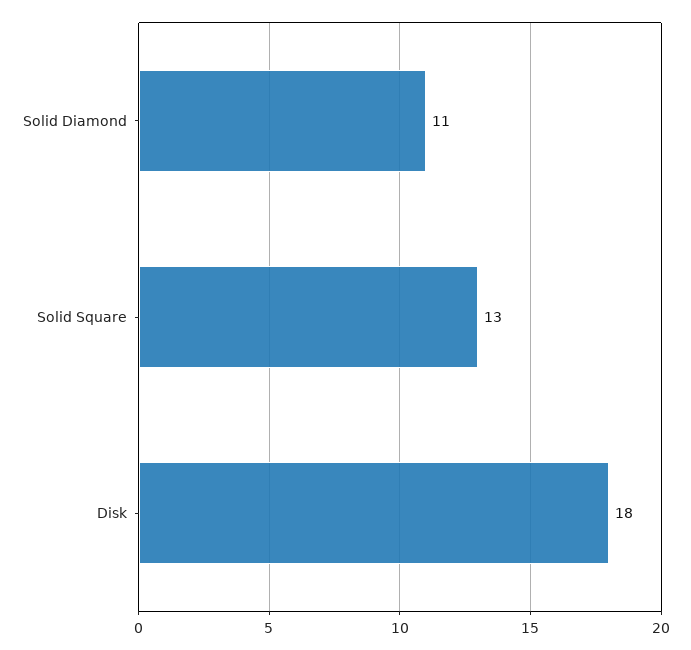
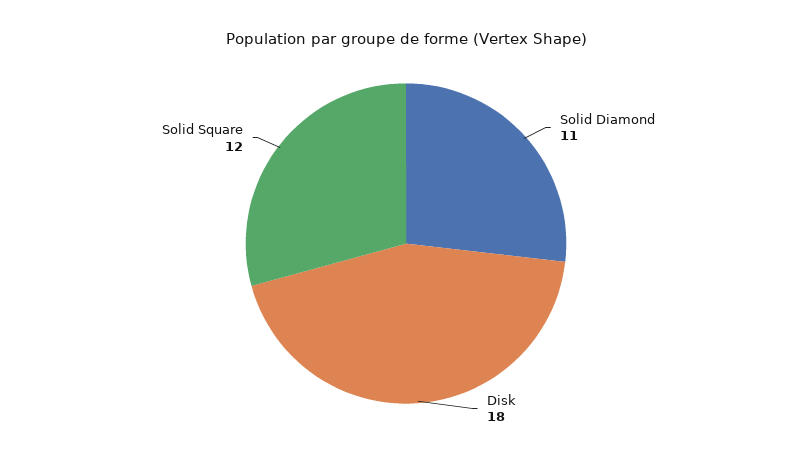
Solid Square: 13 -> 12

